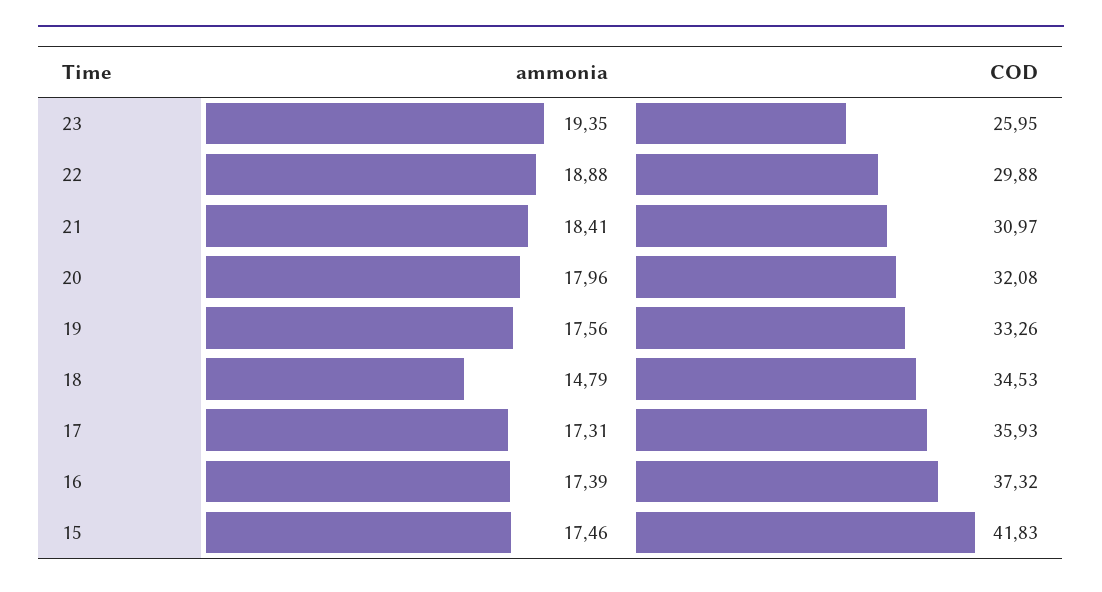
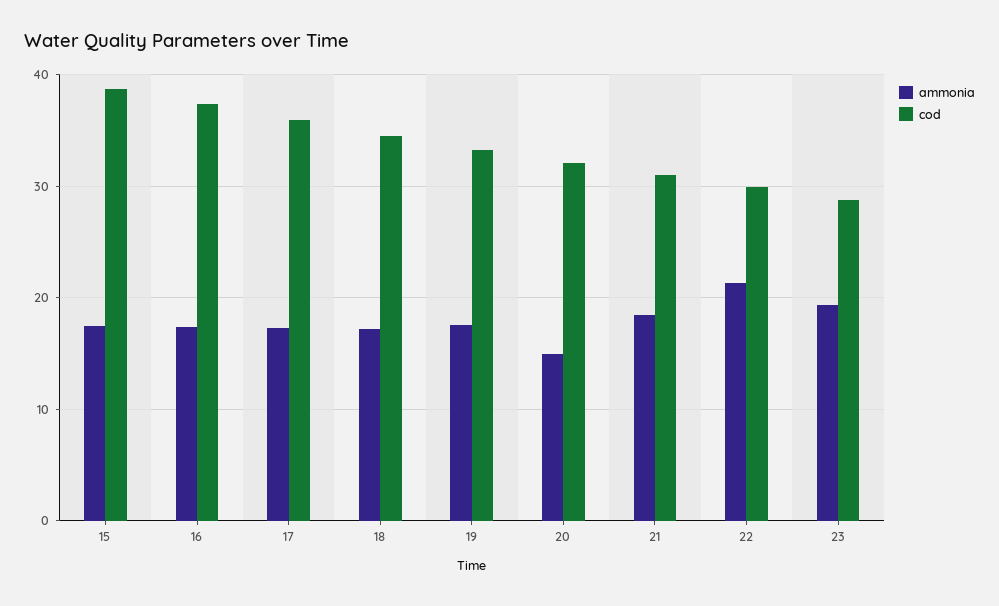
COD, 23: 25.95 -> 29
ammonia, 22: 18.88 -> 21
ammonia, 20: 17.96 -> 15
ammonia, 18: 14.79 -> 17
COD, 15: 41.83 -> 39

